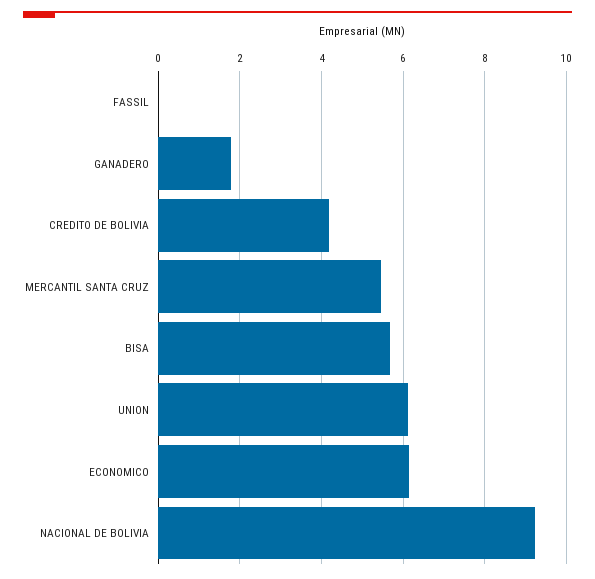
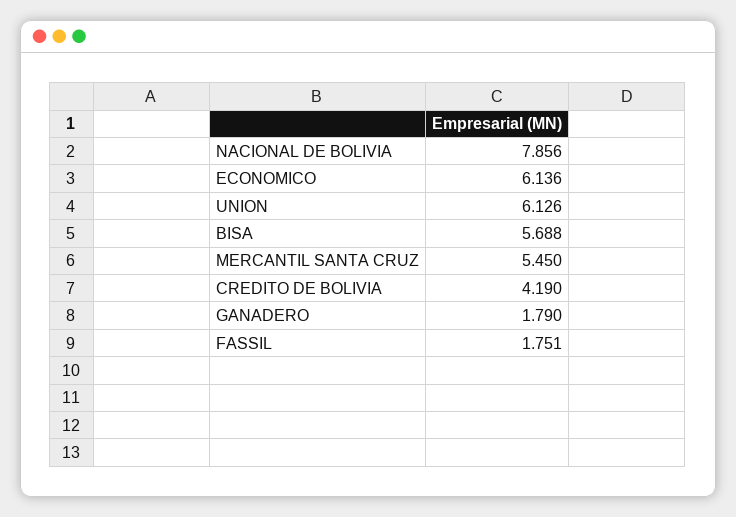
FASSIL: 0 -> 1.751
NACIONAL DE BOLIVIA: 9.2 -> 7.856

